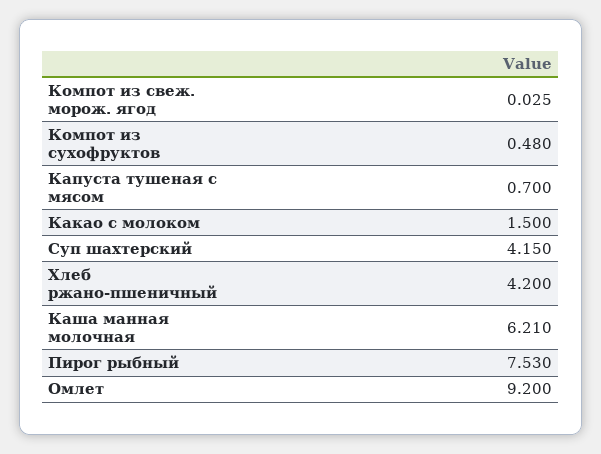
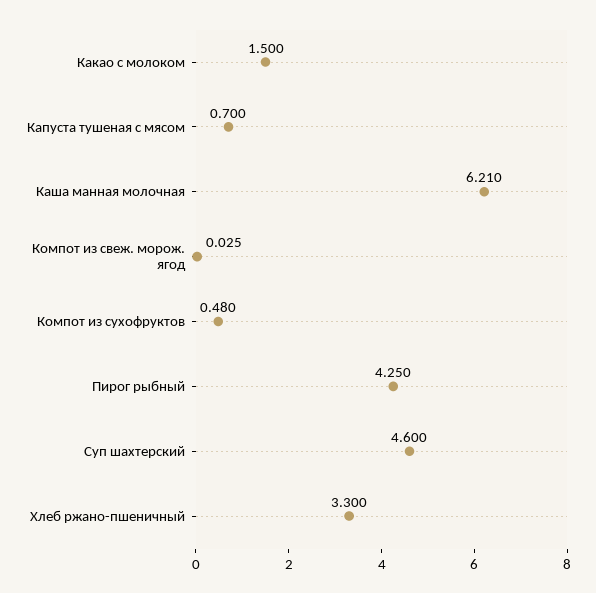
Суп шахтерский: 4.15 -> 4.6
Хлеб ржано-пшеничный: 4.2 -> 3.3
Пирог рыбный: 7.53 -> 4.25
Омлет: 9.2 -> none

